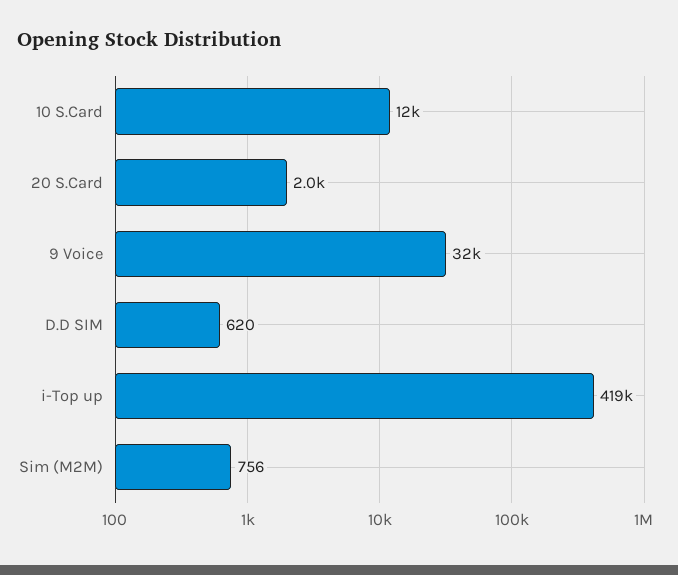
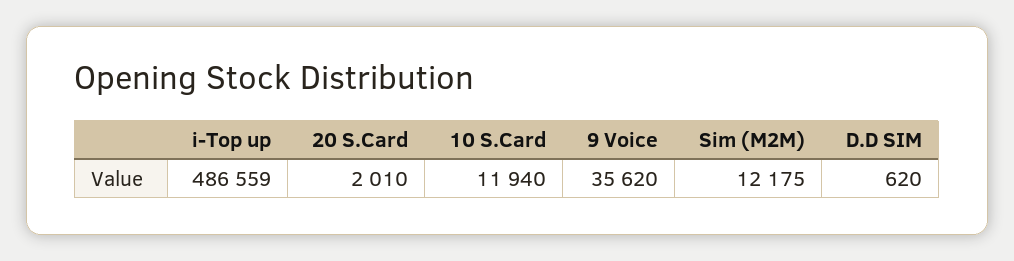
9 Voice: 32000 -> 35620
i-Top up: 419000 -> 486559
Sim (M2M): 756 -> 12175

